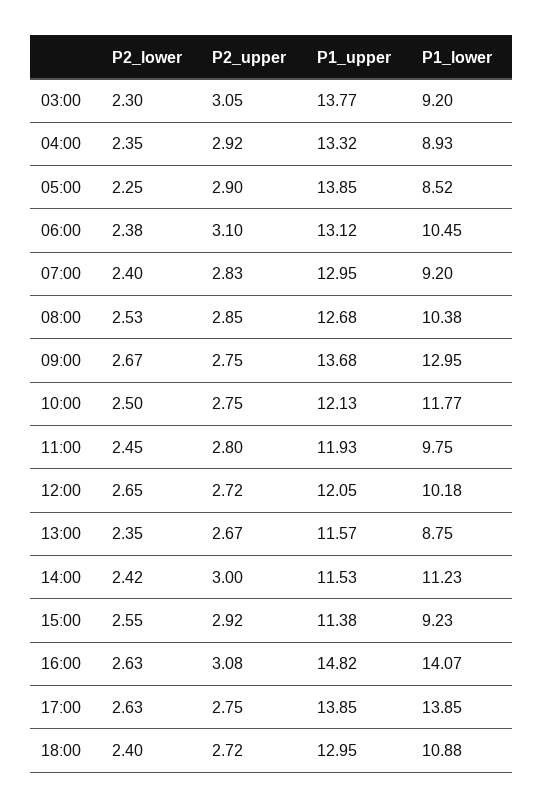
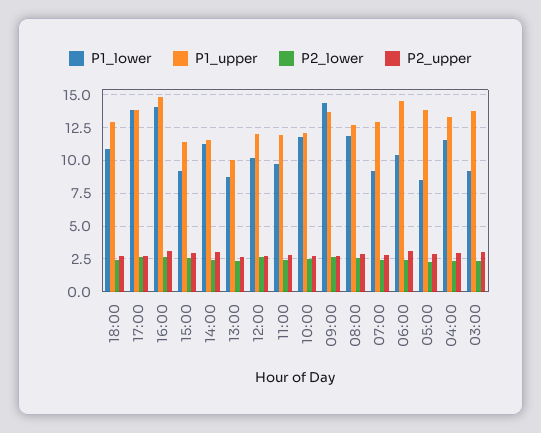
P1_lower, 04:00: 8.93 -> 11.5
P1_upper, 06:00: 13.12 -> 14.5
P1_lower, 08:00: 10.38 -> 12
P1_lower, 09:00: 12.95 -> 14.5
P1_upper, 13:00: 11.57 -> 10

